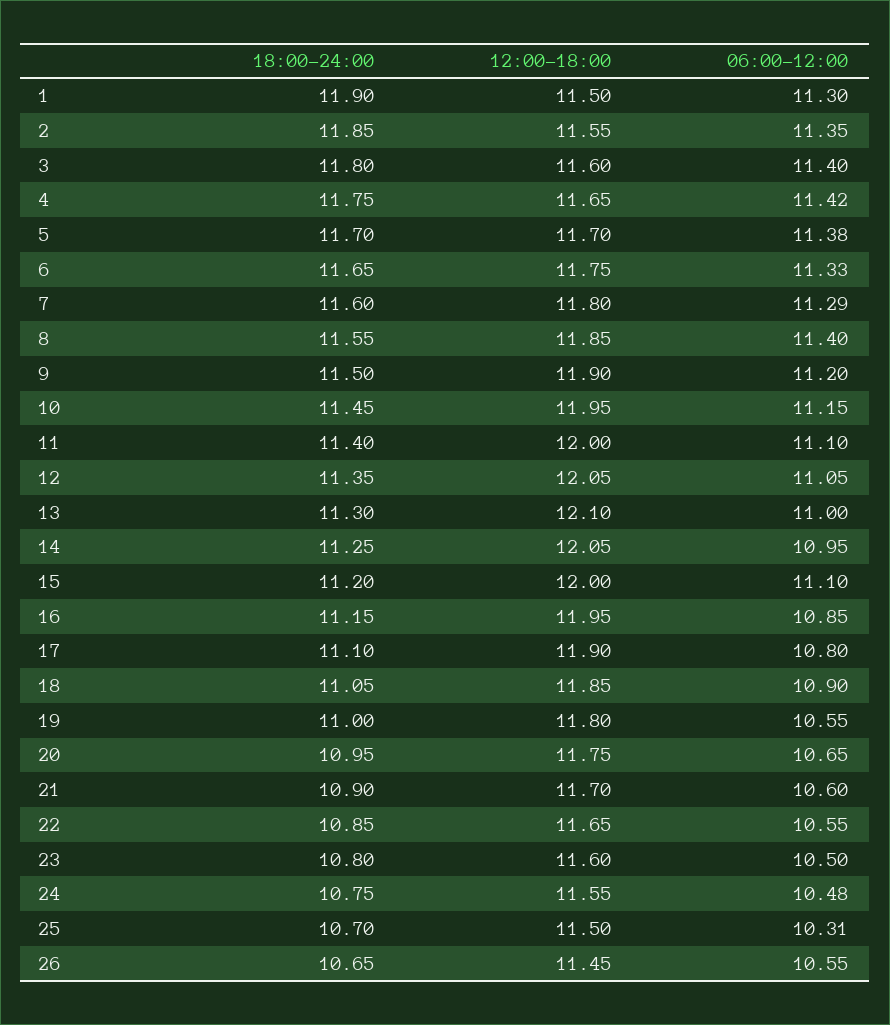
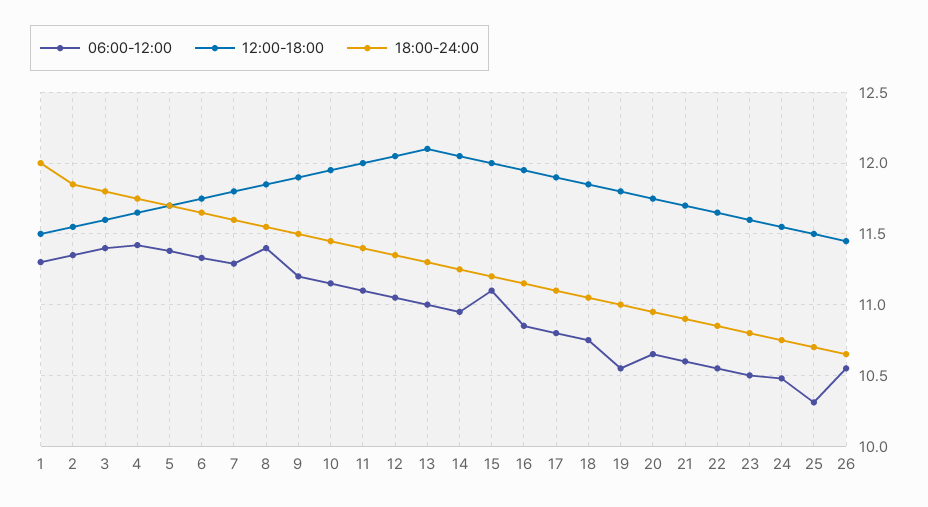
18:00-24:00, 1: 11.9 -> 12
06:00-12:00, 18: 10.9 -> 10.75

